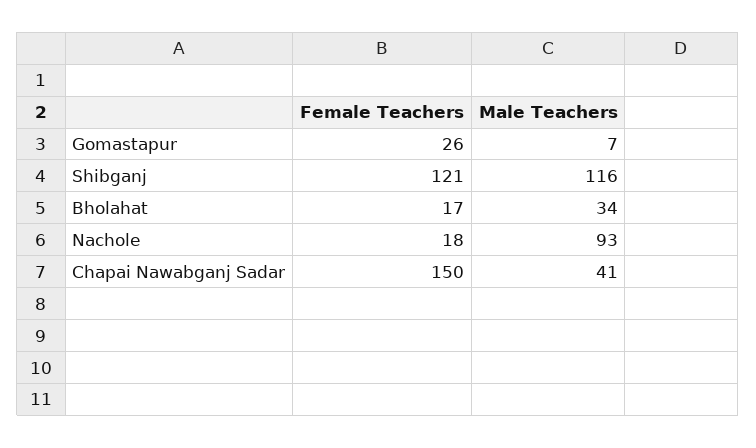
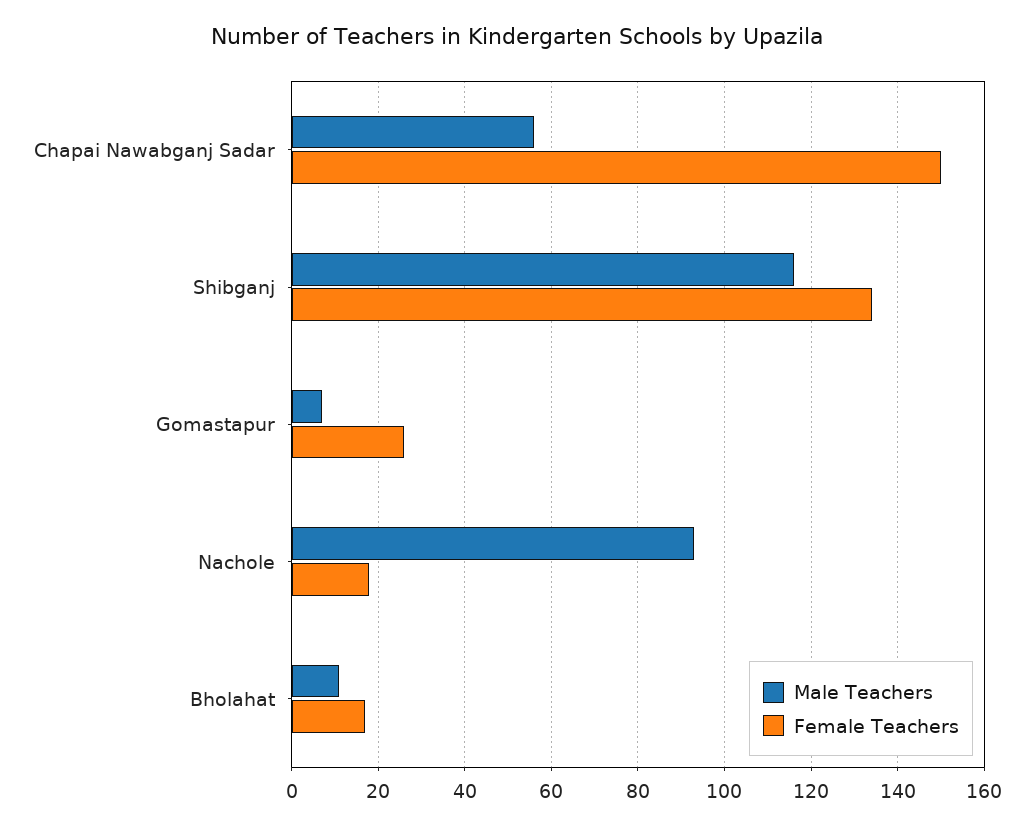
Female Teachers, Shibganj: 121 -> 135
Male Teachers, Bholahat: 34 -> 10
Male Teachers, Chapai Nawabganj Sadar: 41 -> 55

